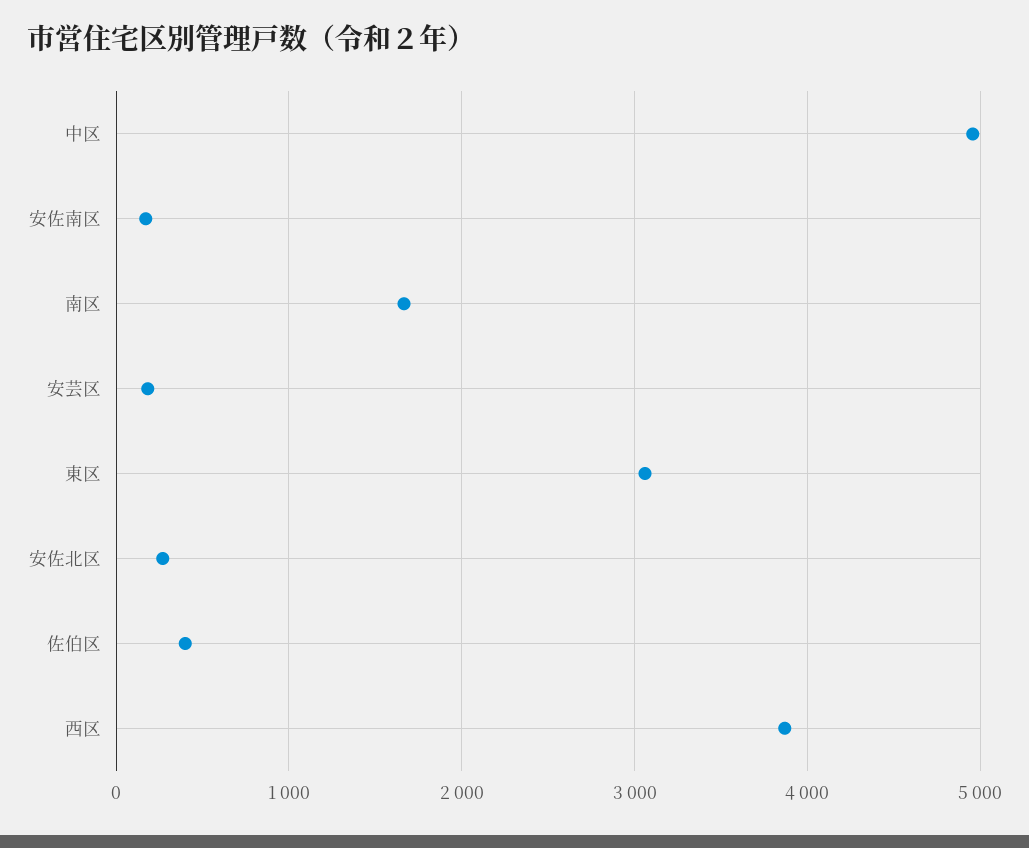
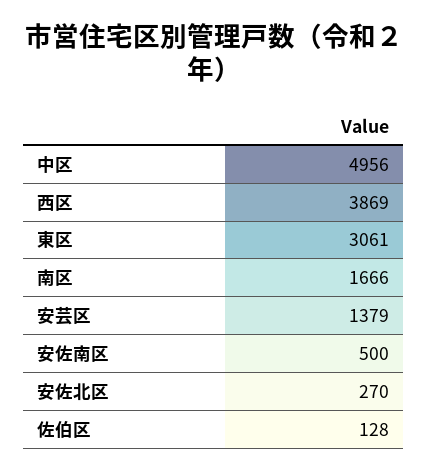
安佐南区: 200 -> 500
安芸区: 200 -> 1379
佐伯区: 400 -> 128

